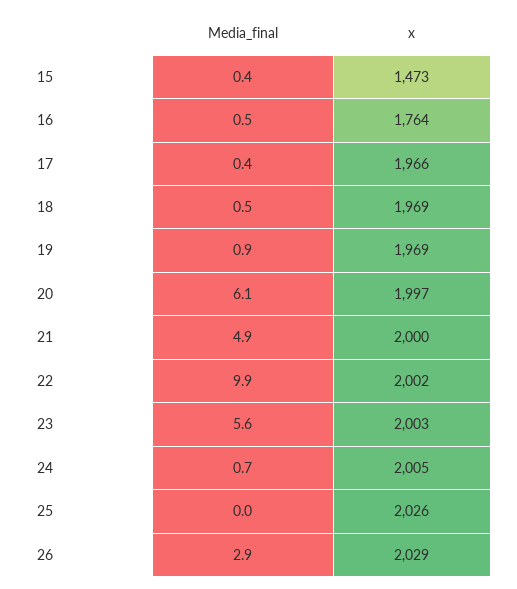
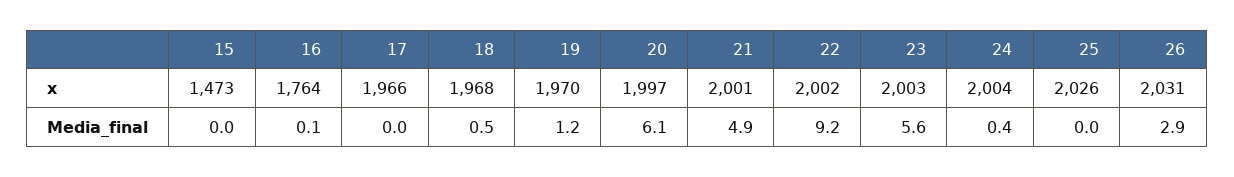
Media_final, 15: 0.4 -> 0
Media_final, 16: 0.5 -> 0.1
Media_final, 17: 0.4 -> 0
x, 18: 1969 -> 1968
Media_final, 19: 0.9 -> 1.2
x, 19: 1969 -> 1970
x, 21: 2000 -> 2001
Media_final, 22: 9.9 -> 9.2
Media_final, 24: 0.7 -> 0.4
x, 24: 2005 -> 2004
x, 26: 2029 -> 2031

